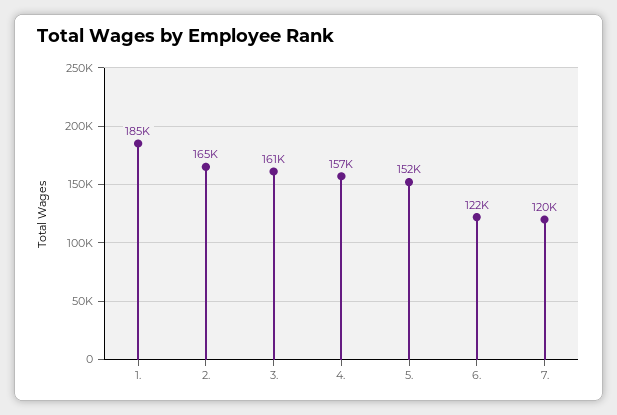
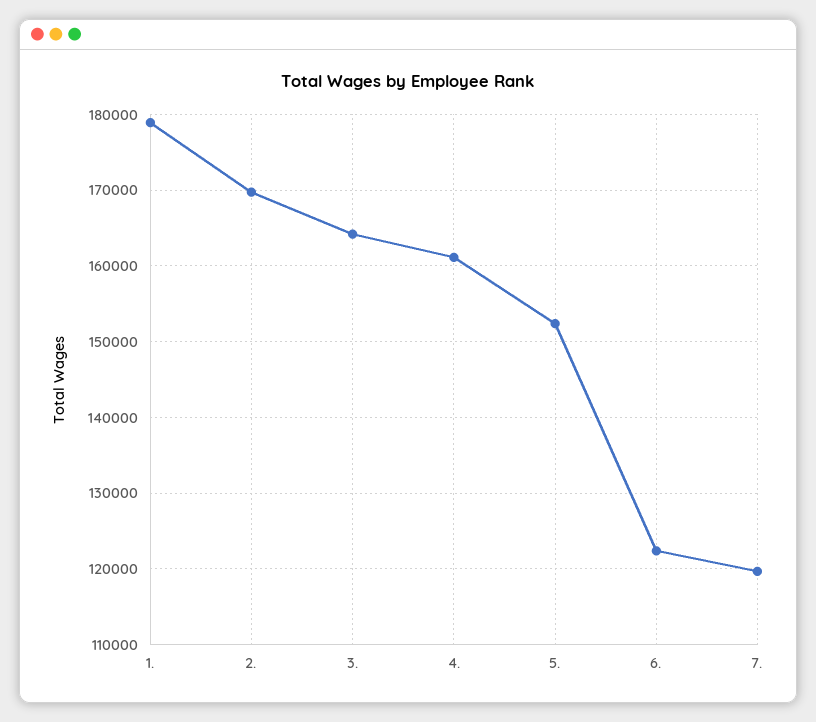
1.: 185000 -> 179000
2.: 165000 -> 170000
3.: 161000 -> 164000
4.: 157000 -> 161000

